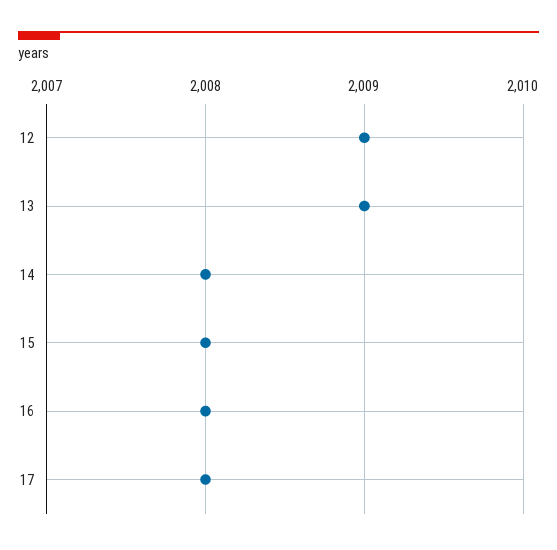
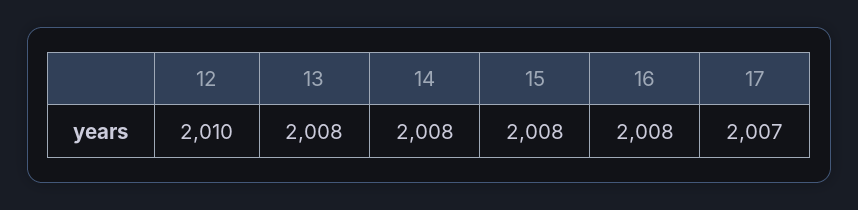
12: 2009 -> 2010
13: 2009 -> 2008
17: 2008 -> 2007

